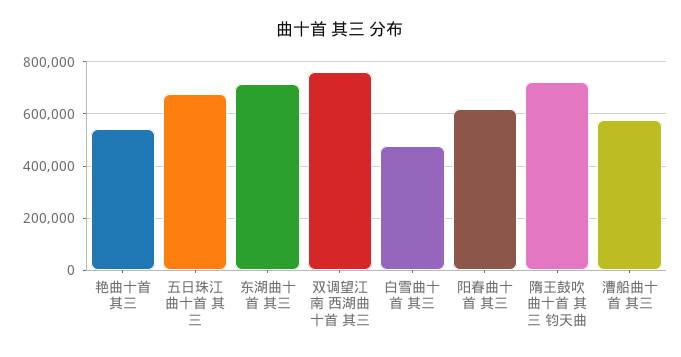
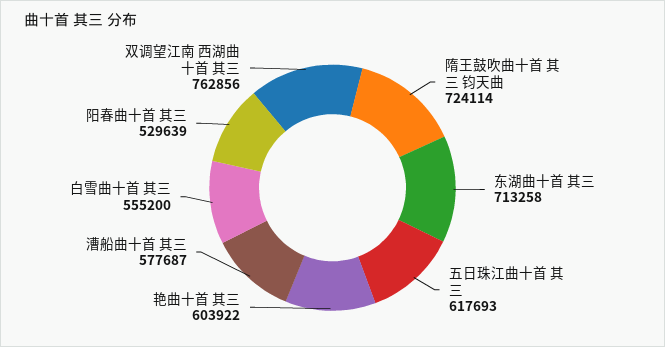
艳曲十首 其三: 550000 -> 603922
五日珠江曲十首 其三: 675000 -> 617693
白雪曲十首 其三: 475000 -> 555200
阳春曲十首 其三: 625000 -> 529639

